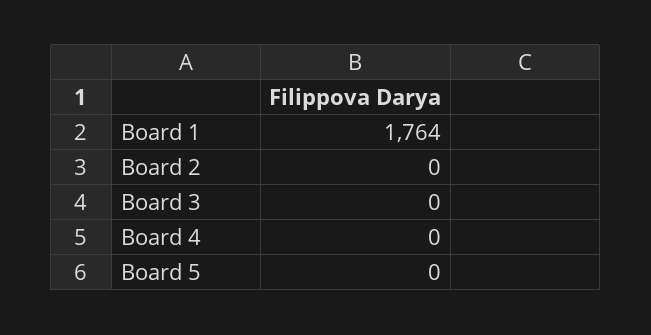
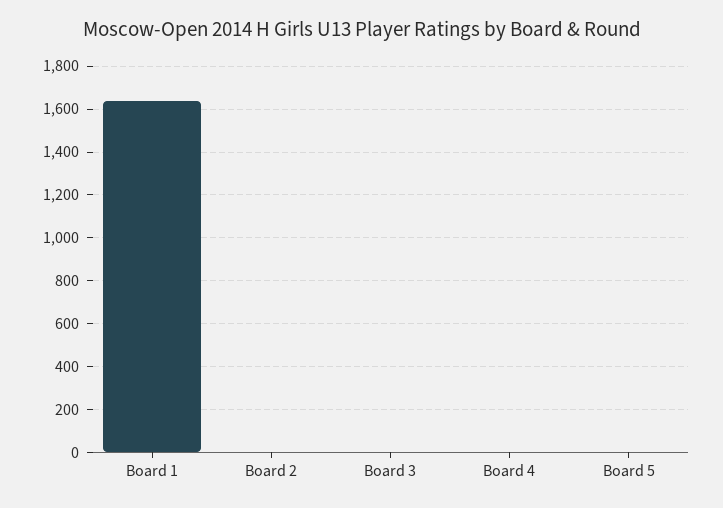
Board 1: 1764 -> 1650

